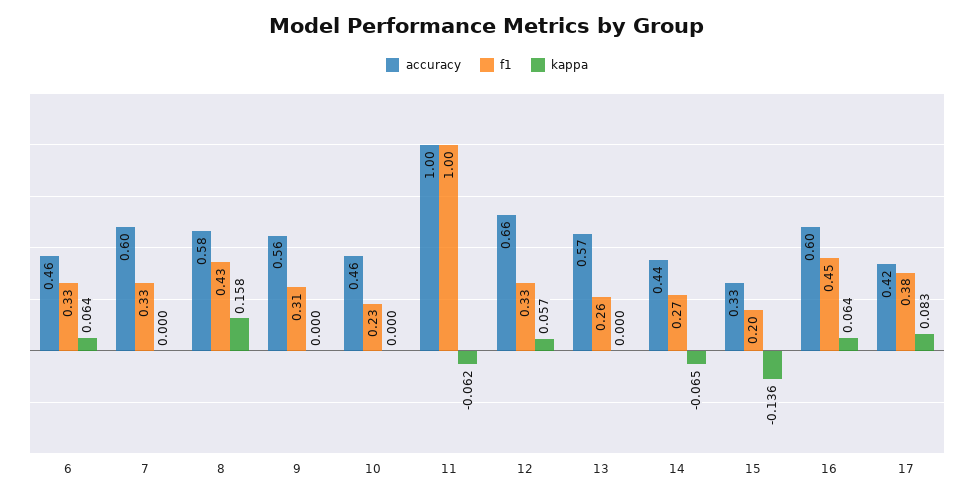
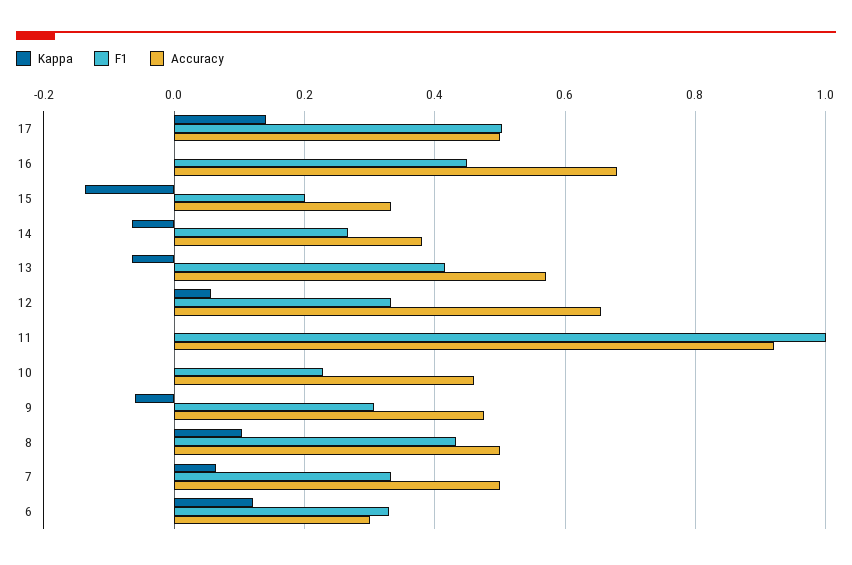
accuracy, 6: 0.46 -> 0.3
kappa, 6: 0.064 -> 0.12
accuracy, 7: 0.6 -> 0.5
kappa, 7: 0 -> 0.06
accuracy, 8: 0.58 -> 0.5
kappa, 8: 0.158 -> 0.1
accuracy, 9: 0.56 -> 0.48
kappa, 9: 0 -> -0.06
accuracy, 11: 1 -> 0.92
kappa, 11: -0.062 -> 0
f1, 13: 0.26 -> 0.42
kappa, 13: 0 -> -0.06
accuracy, 14: 0.44 -> 0.38
accuracy, 16: 0.6 -> 0.68
kappa, 16: 0.064 -> 0
accuracy, 17: 0.42 -> 0.5
f1, 17: 0.38 -> 0.5
kappa, 17: 0.083 -> 0.14

